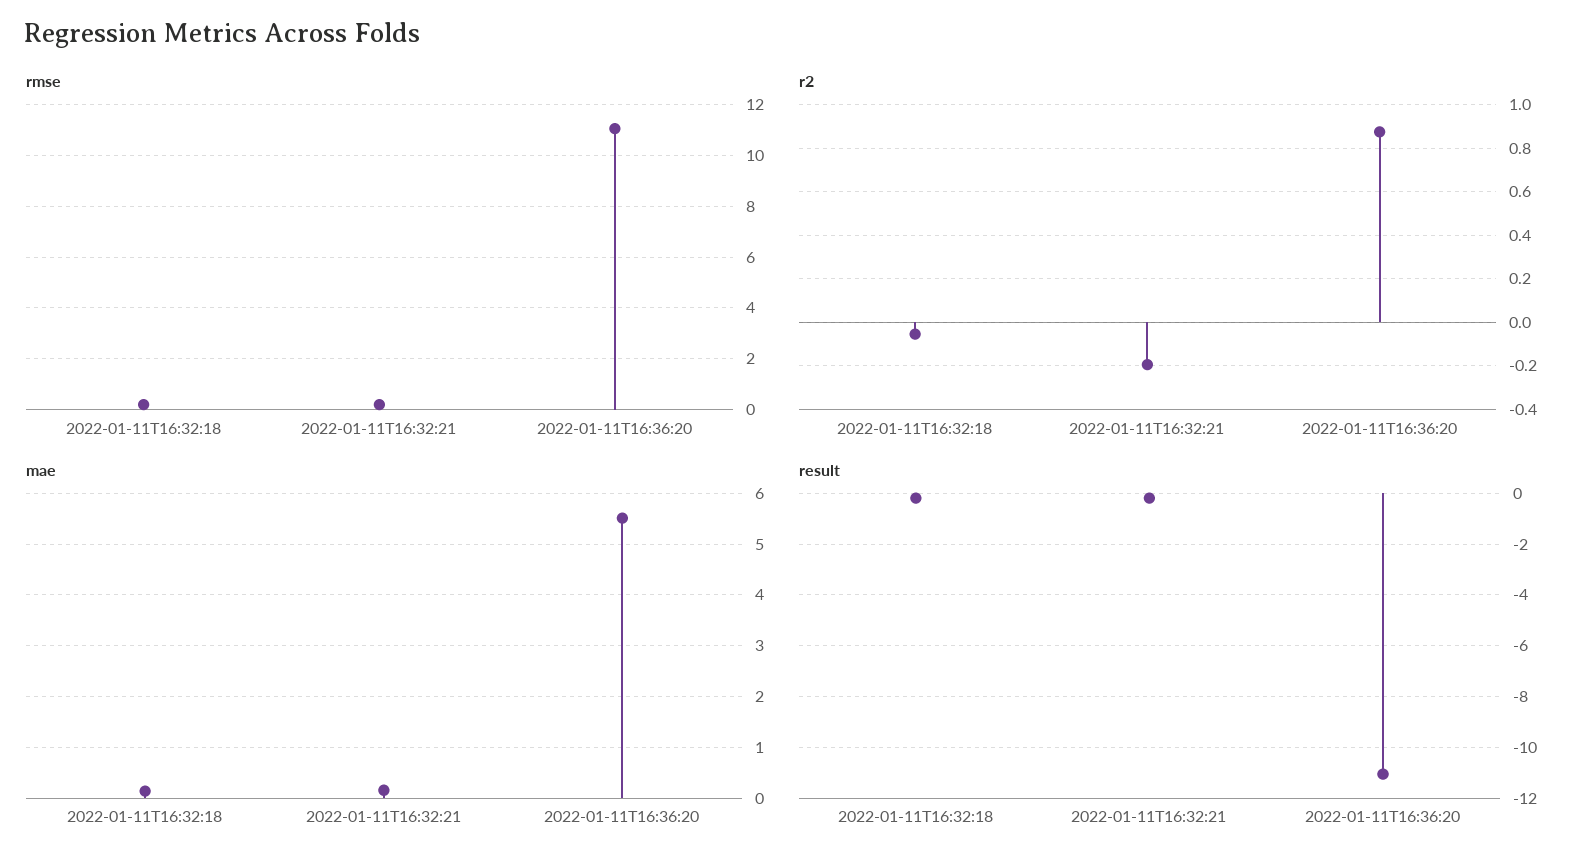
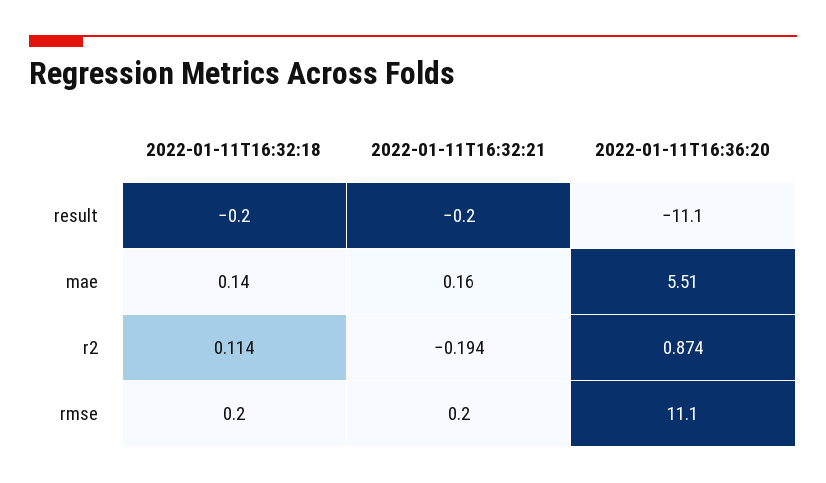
r2, 2022-01-11T16:32:18: -0.05 -> 0.114

